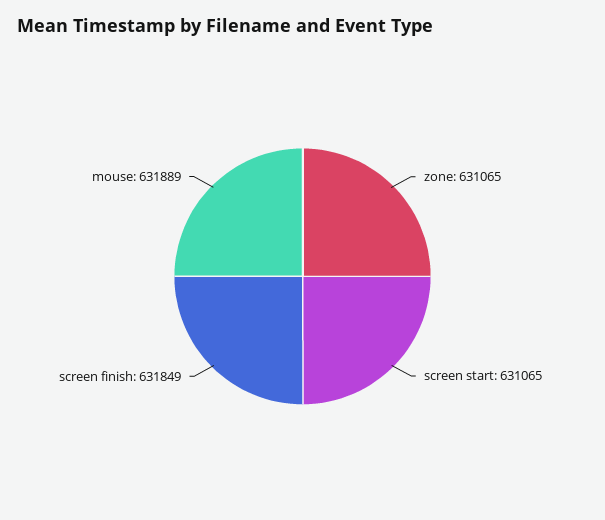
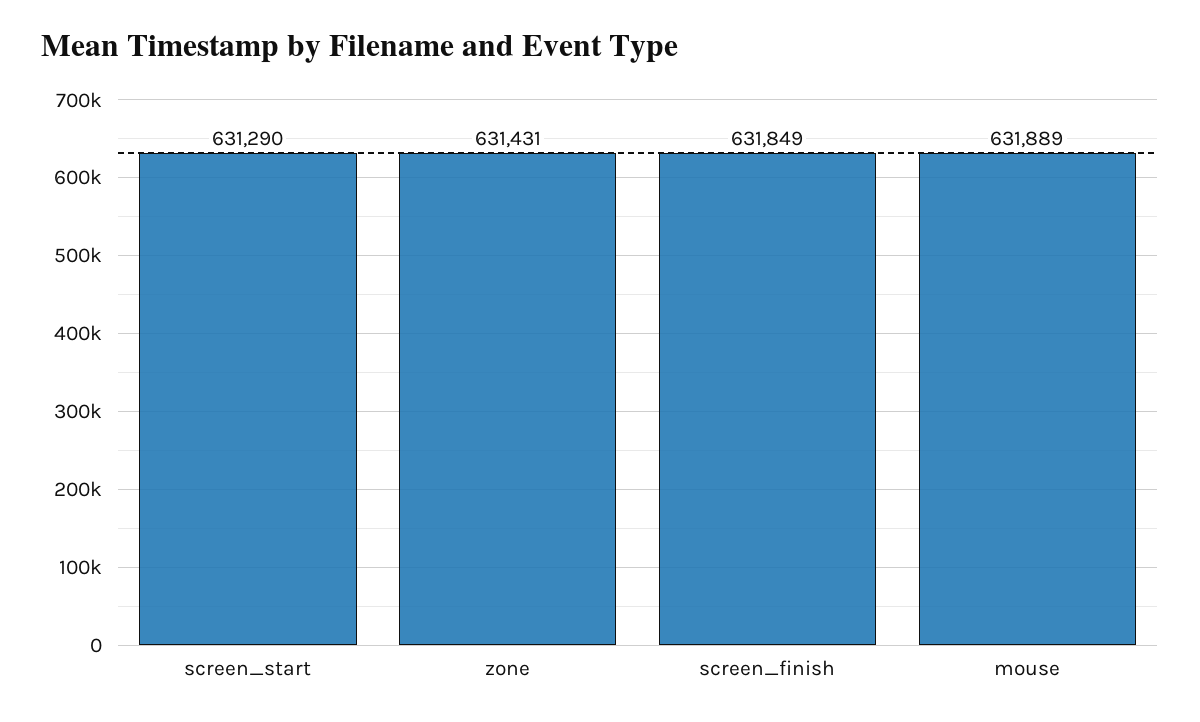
zone: 631065 -> 631431
screen start: 631065 -> 631290

